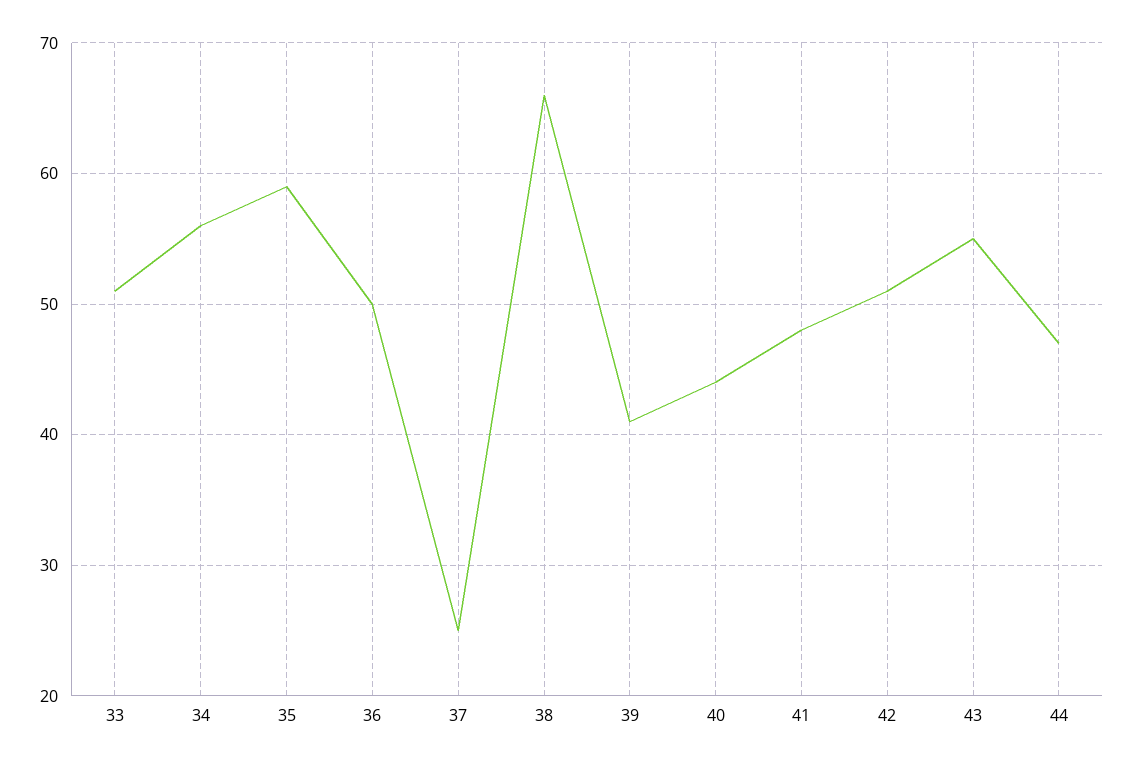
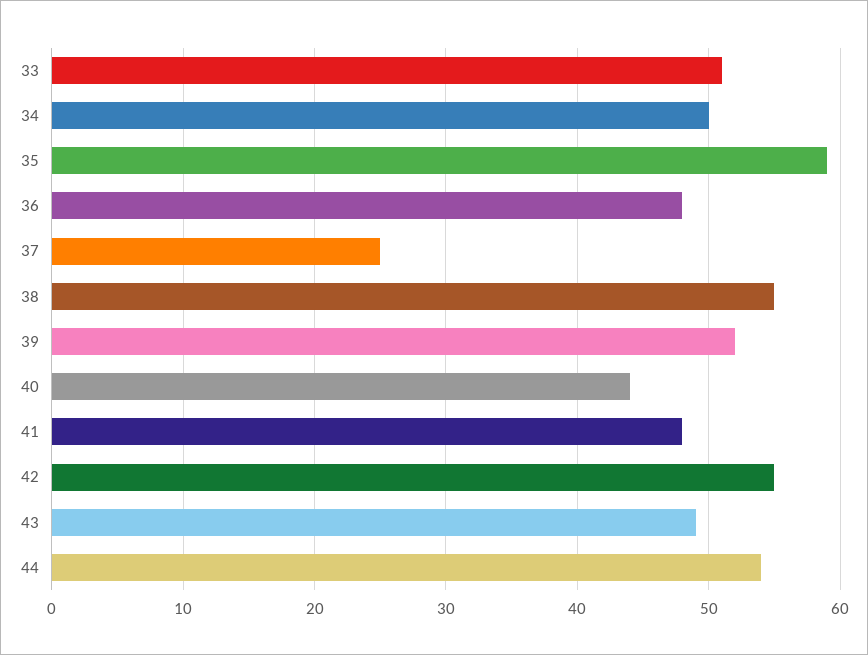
34: 56 -> 50
36: 50 -> 48
38: 66 -> 55
39: 41 -> 52
42: 51 -> 55
43: 55 -> 49
44: 47 -> 54

